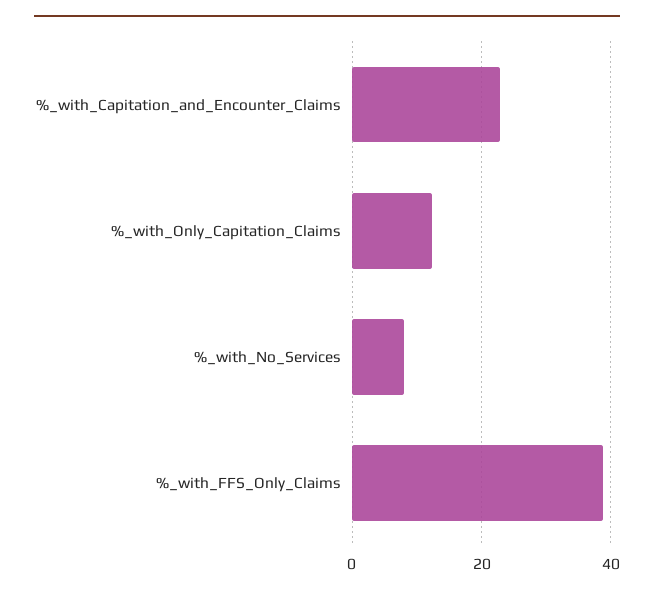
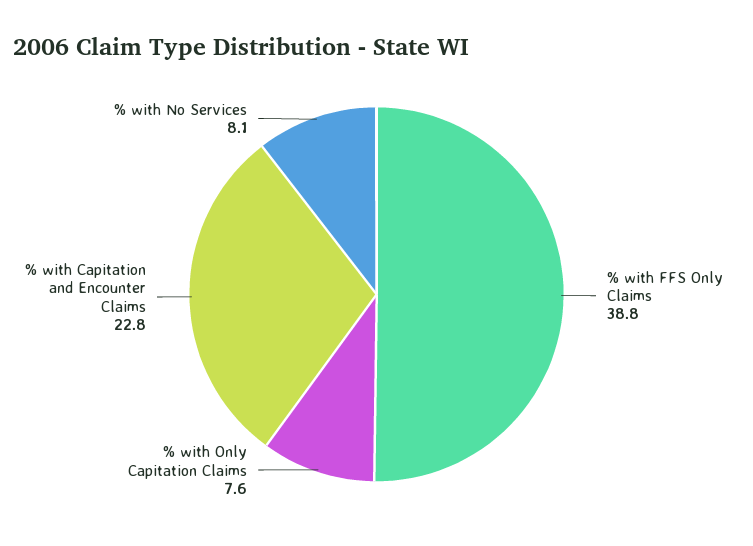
%_with_Only_Capitation_Claims: 12 -> 7.6

